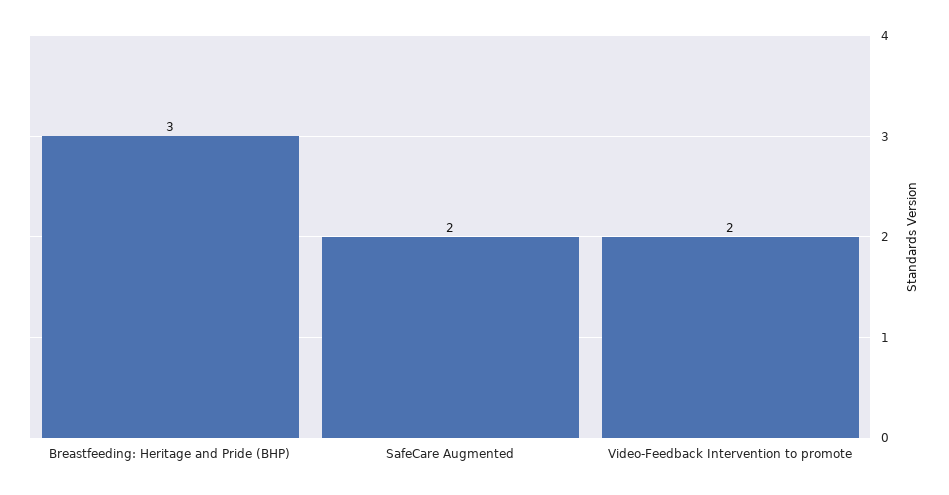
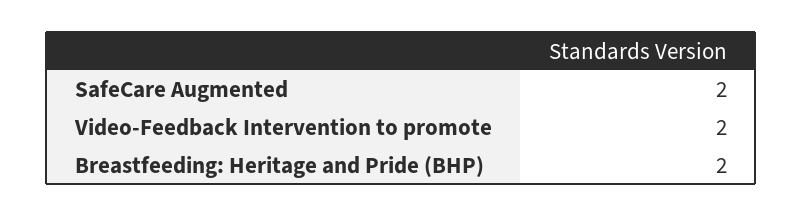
Breastfeeding: Heritage and Pride (BHP): 3 -> 2

